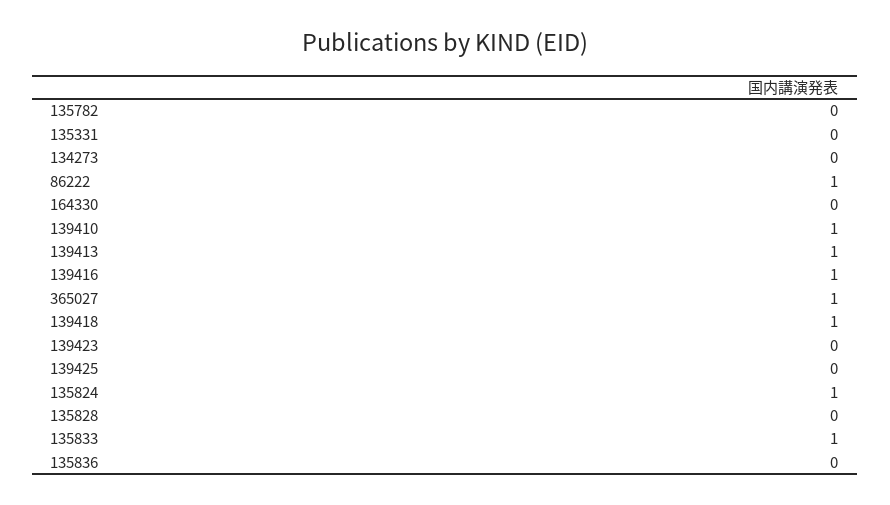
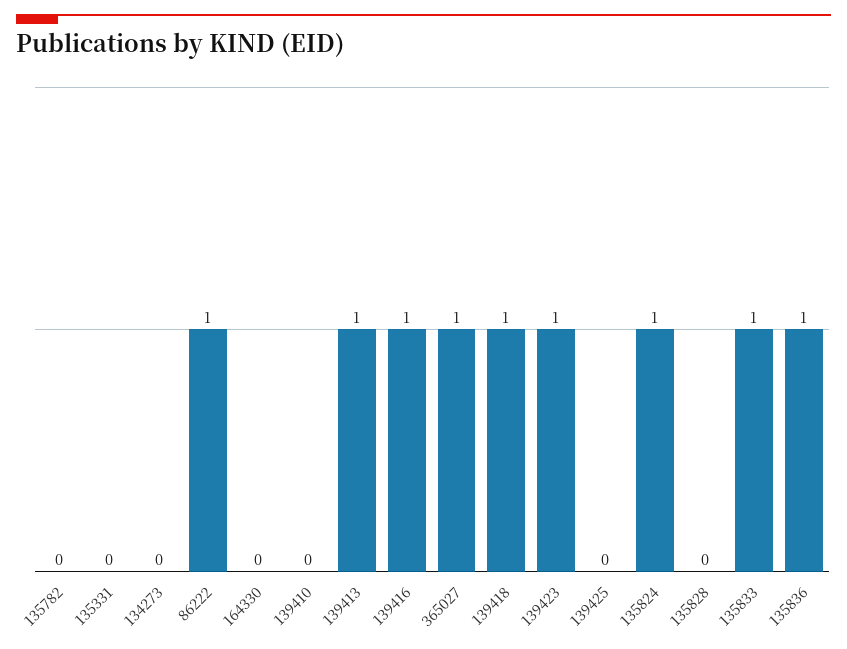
139410: 1 -> 0
139423: 0 -> 1
135836: 0 -> 1

